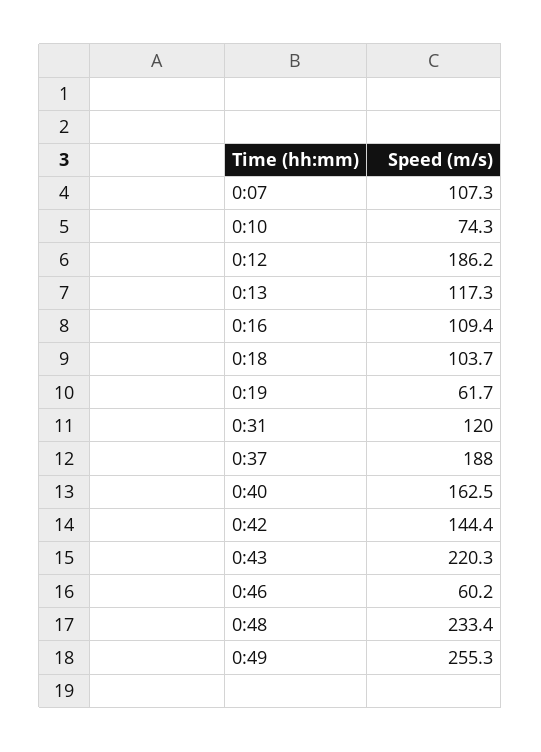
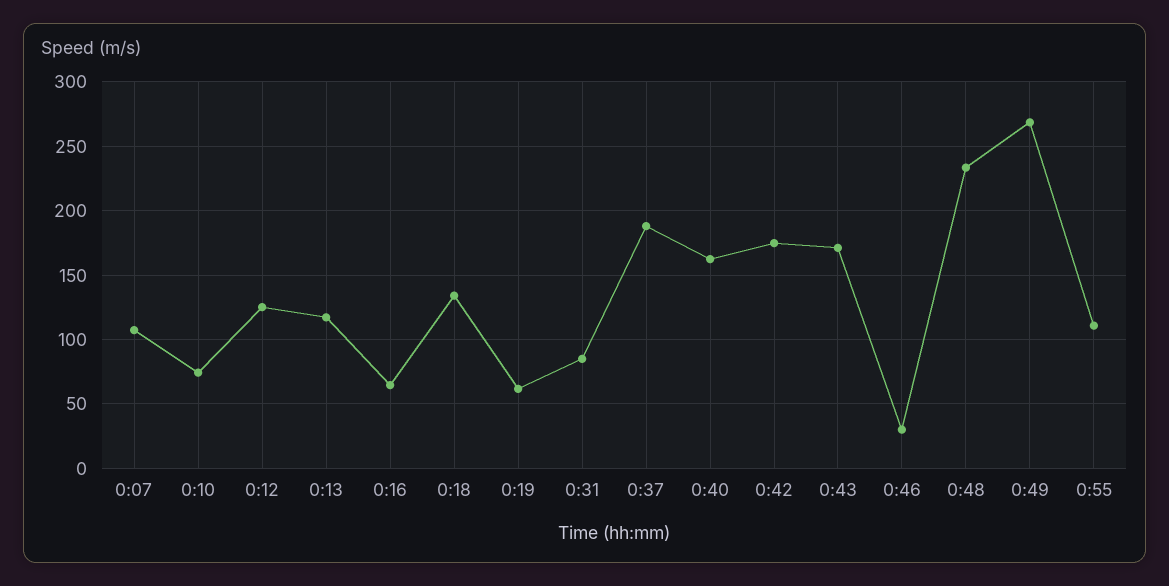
0:12: 186.2 -> 125
0:16: 109.4 -> 65
0:18: 103.7 -> 135
0:31: 120 -> 85
0:42: 144.4 -> 175
0:43: 220.3 -> 170
0:46: 60.2 -> 30
0:49: 255.3 -> 270
0:55: none -> 110

